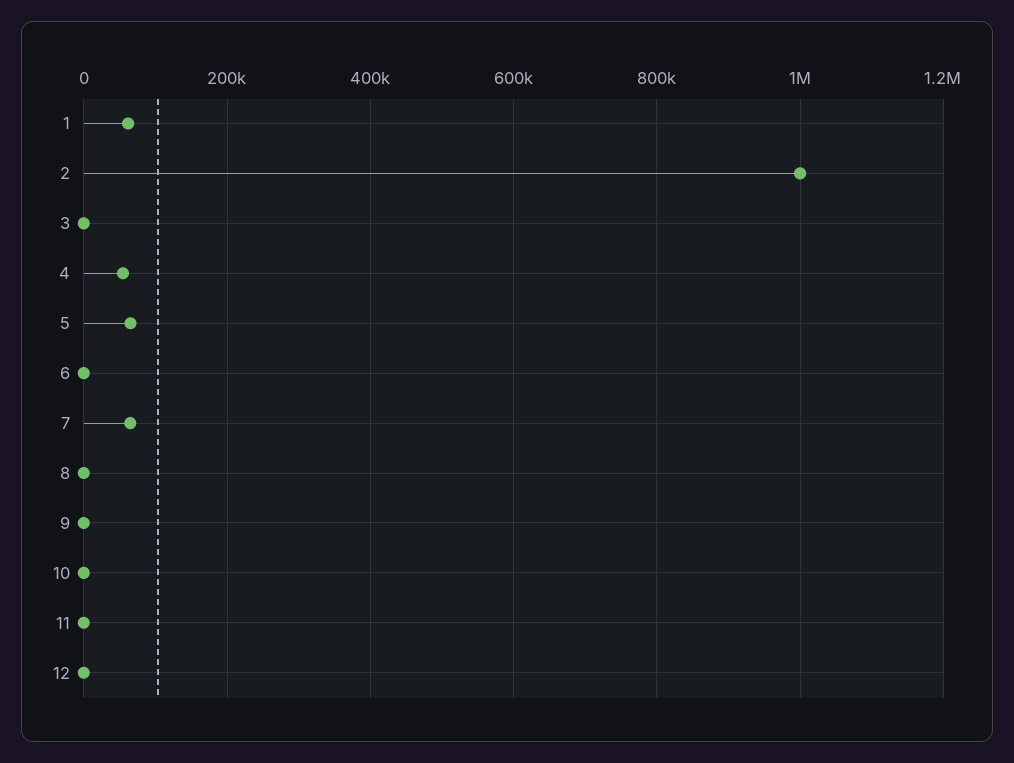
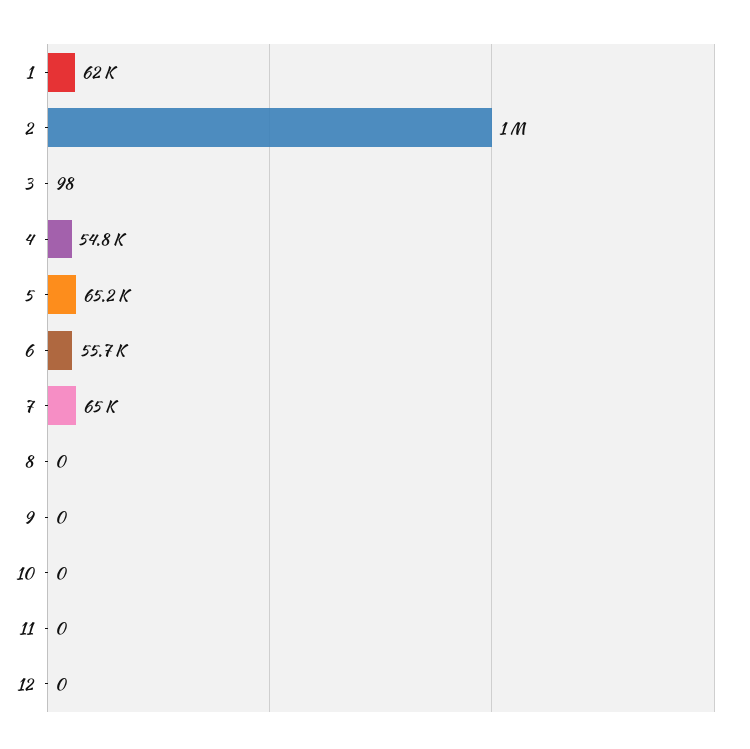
6: 0 -> 55700

